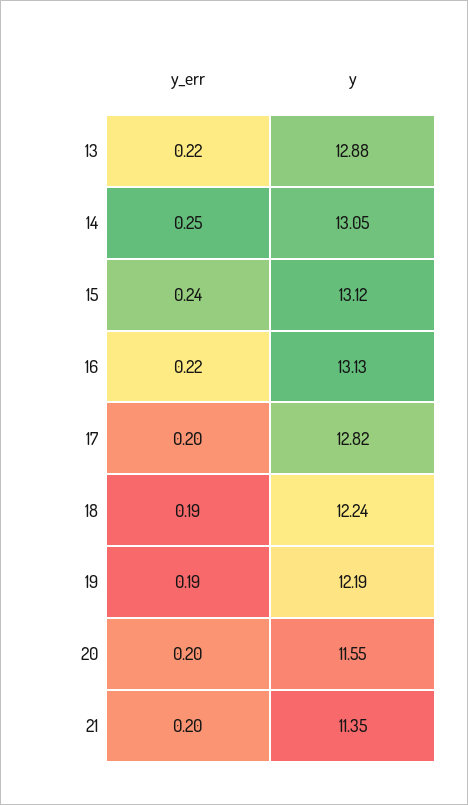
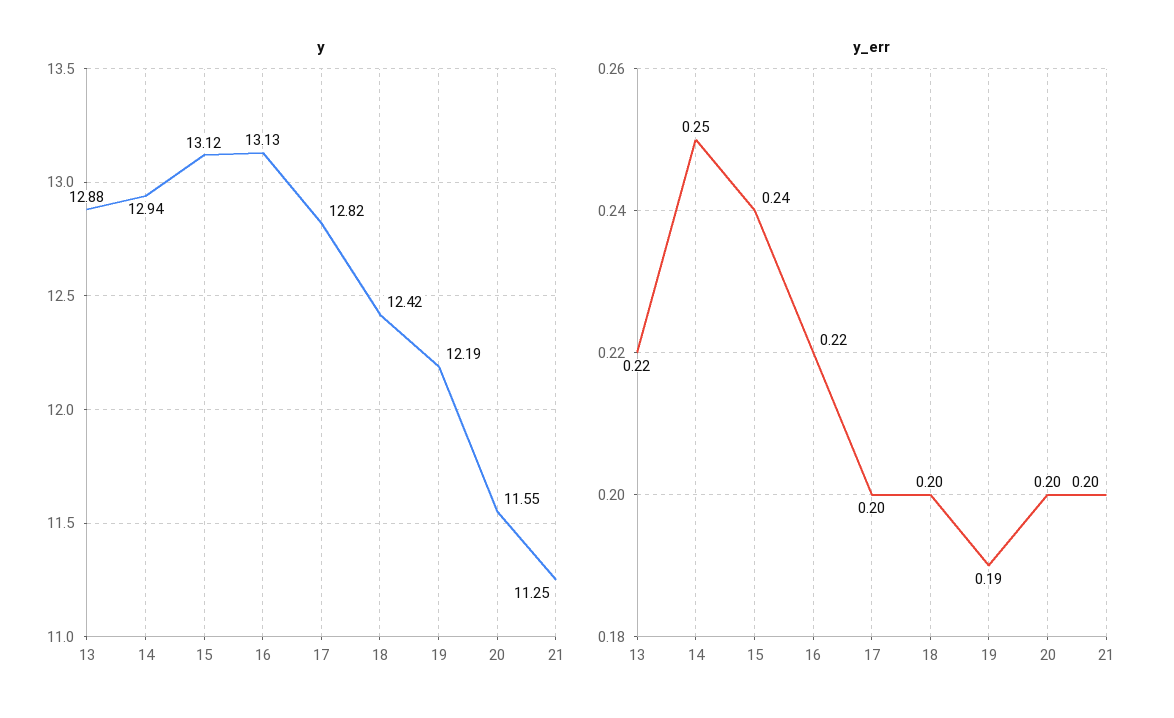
y, 14: 13.05 -> 12.94
y_err, 18: 0.19 -> 0.2
y, 18: 12.24 -> 12.42
y, 21: 11.35 -> 11.25

